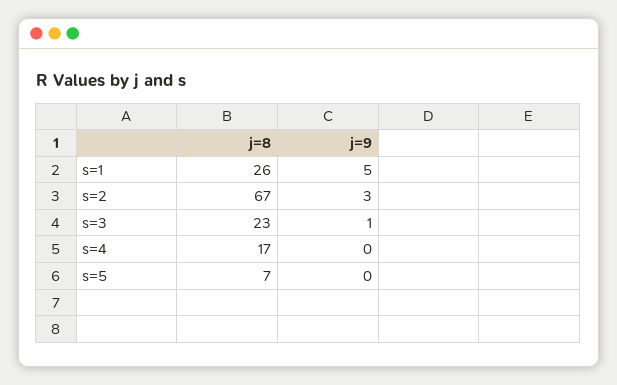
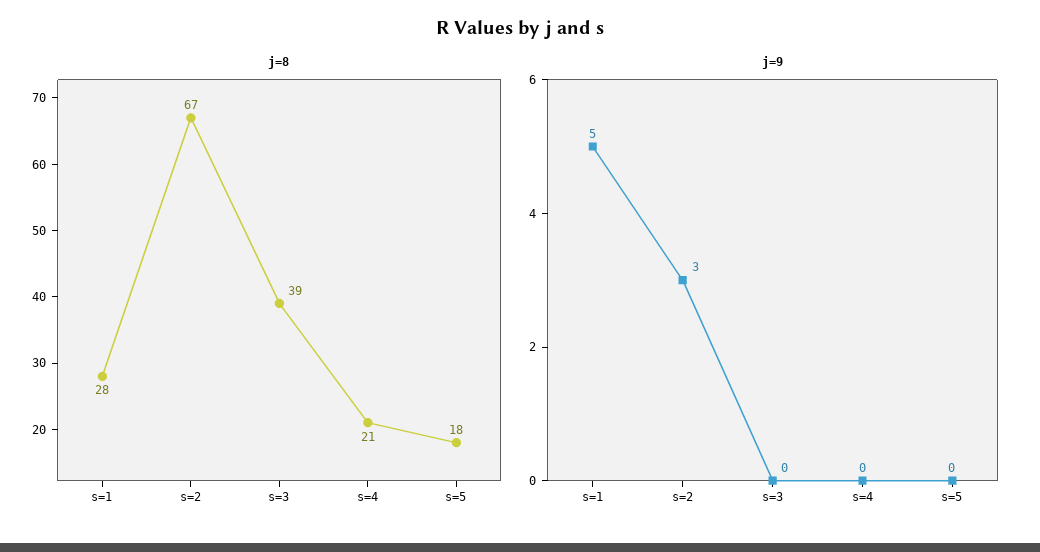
j=8, s=1: 26 -> 28
j=8, s=3: 23 -> 39
j=9, s=3: 1 -> 0
j=8, s=4: 17 -> 21
j=8, s=5: 7 -> 18

